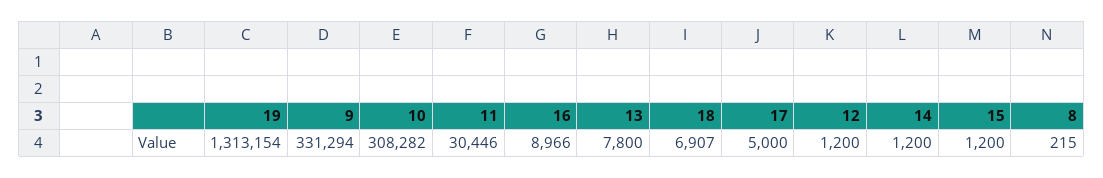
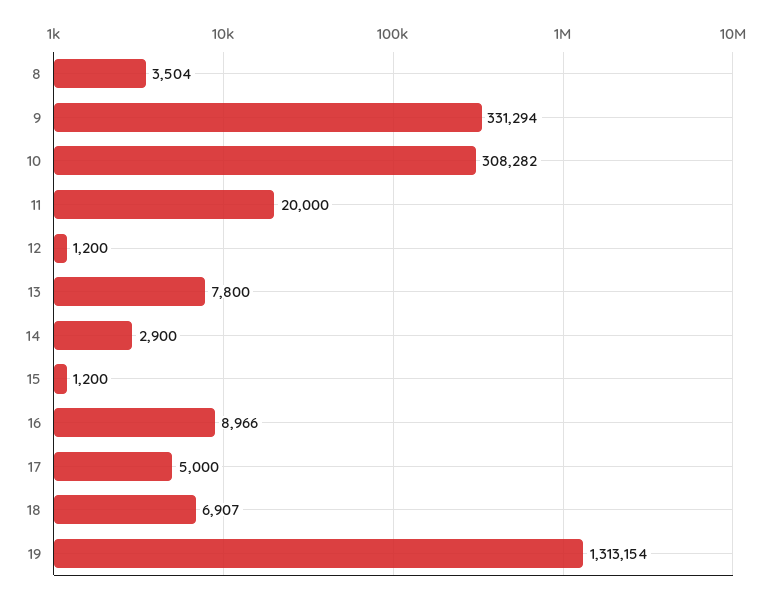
11: 30446 -> 20000
14: 1200 -> 2900
8: 215 -> 3504

